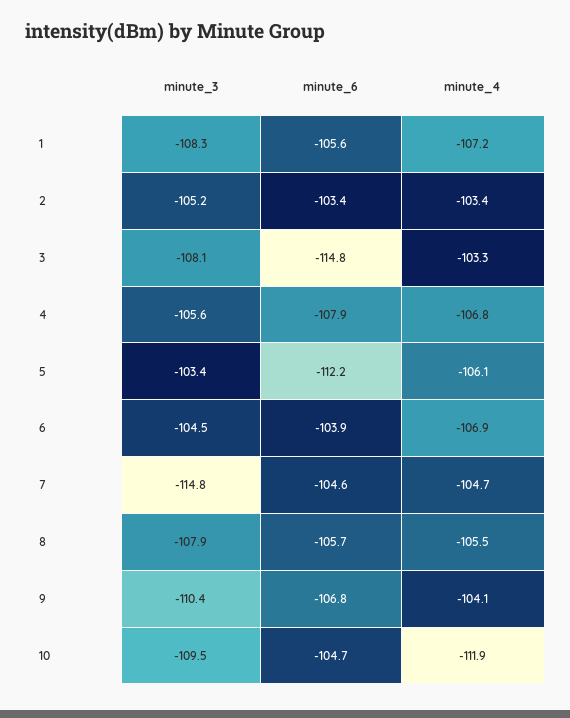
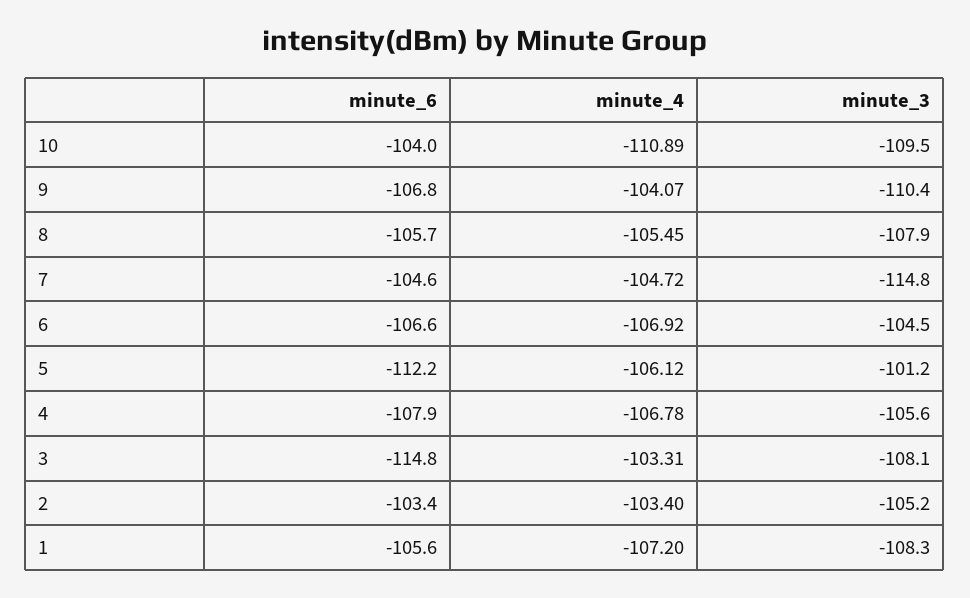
minute_3, 5: -103.4 -> -101.2
minute_6, 6: -103.9 -> -106.6
minute_6, 10: -104.7 -> -104
minute_4, 10: -111.9 -> -110.89

